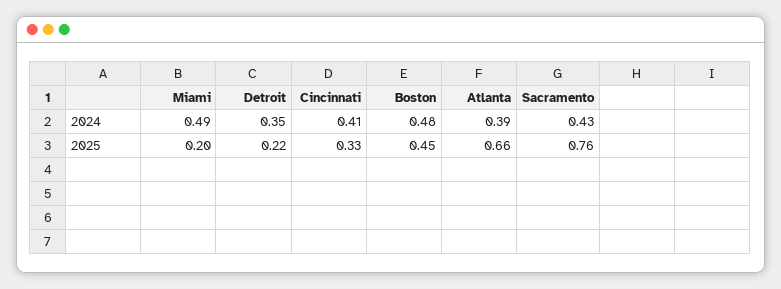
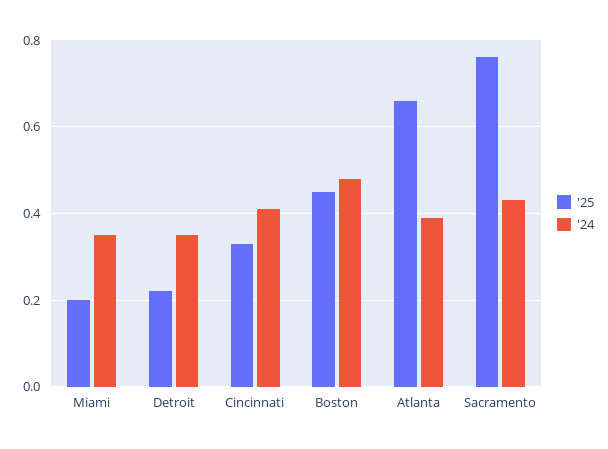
2024, Miami: 0.49 -> 0.35

